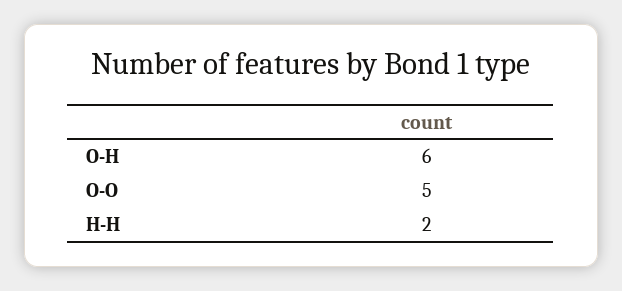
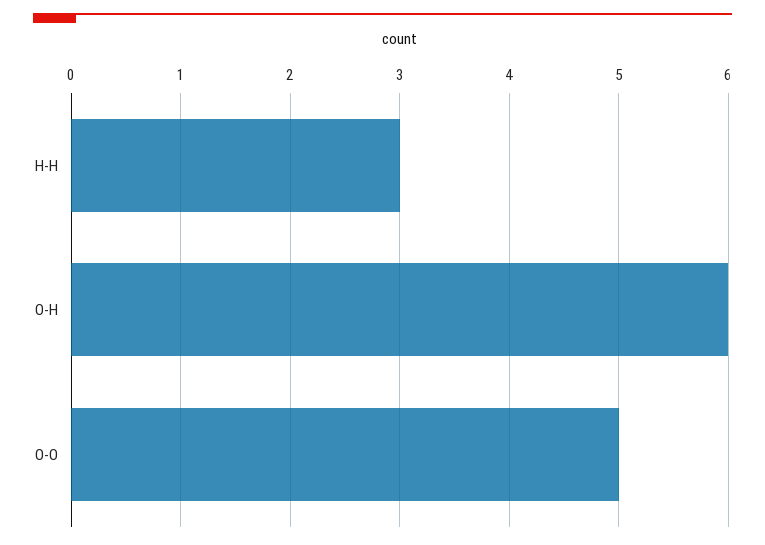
H-H: 2 -> 3

